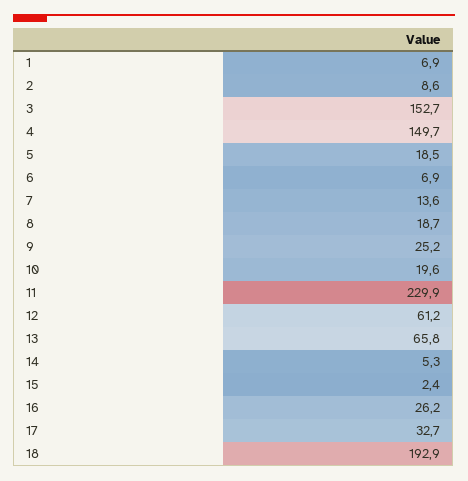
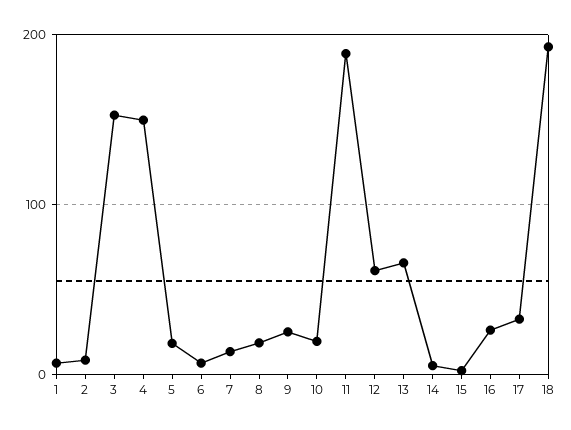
11: 229.9 -> 190

